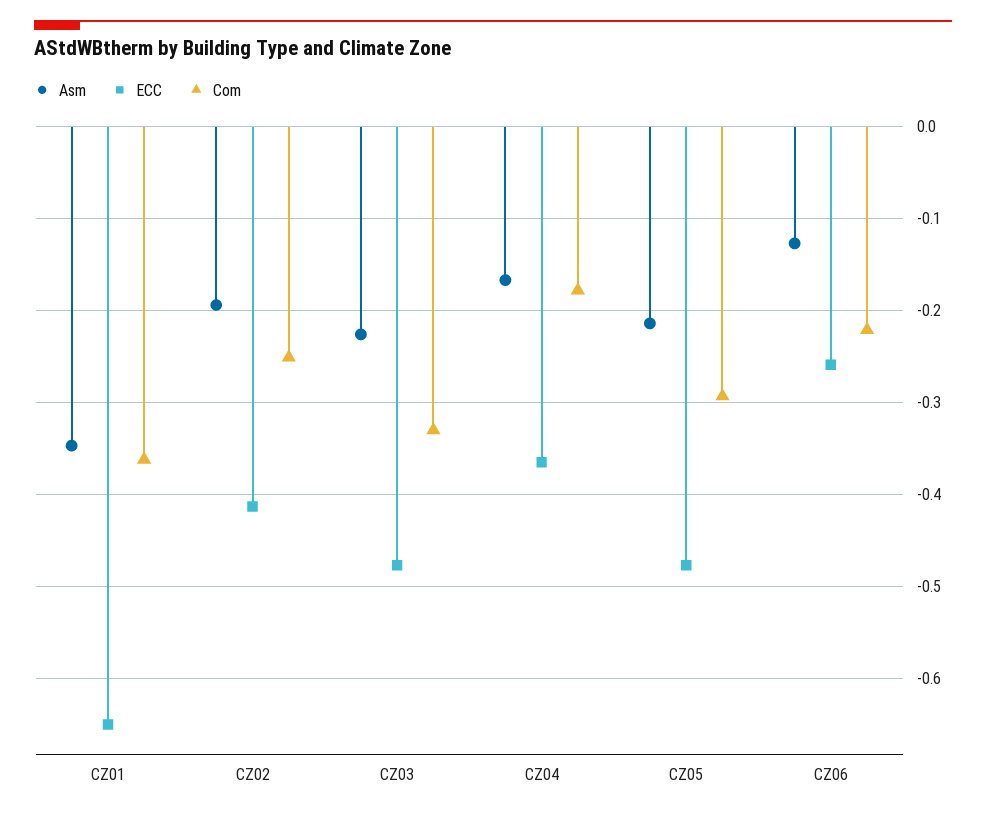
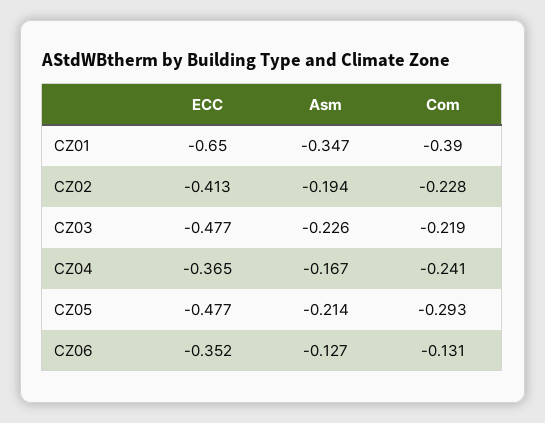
Com, CZ01: -0.36 -> -0.39
Com, CZ02: -0.25 -> -0.228
Com, CZ03: -0.33 -> -0.219
Com, CZ04: -0.18 -> -0.241
ECC, CZ06: -0.26 -> -0.352
Com, CZ06: -0.22 -> -0.131

